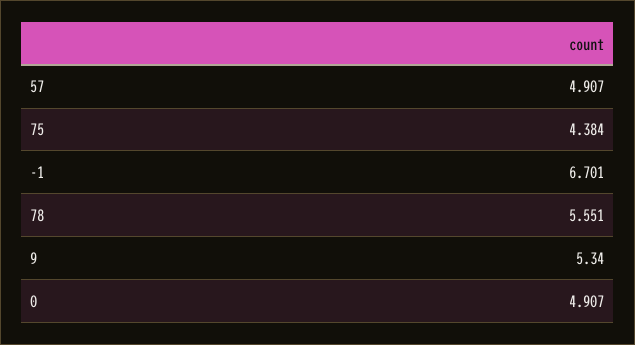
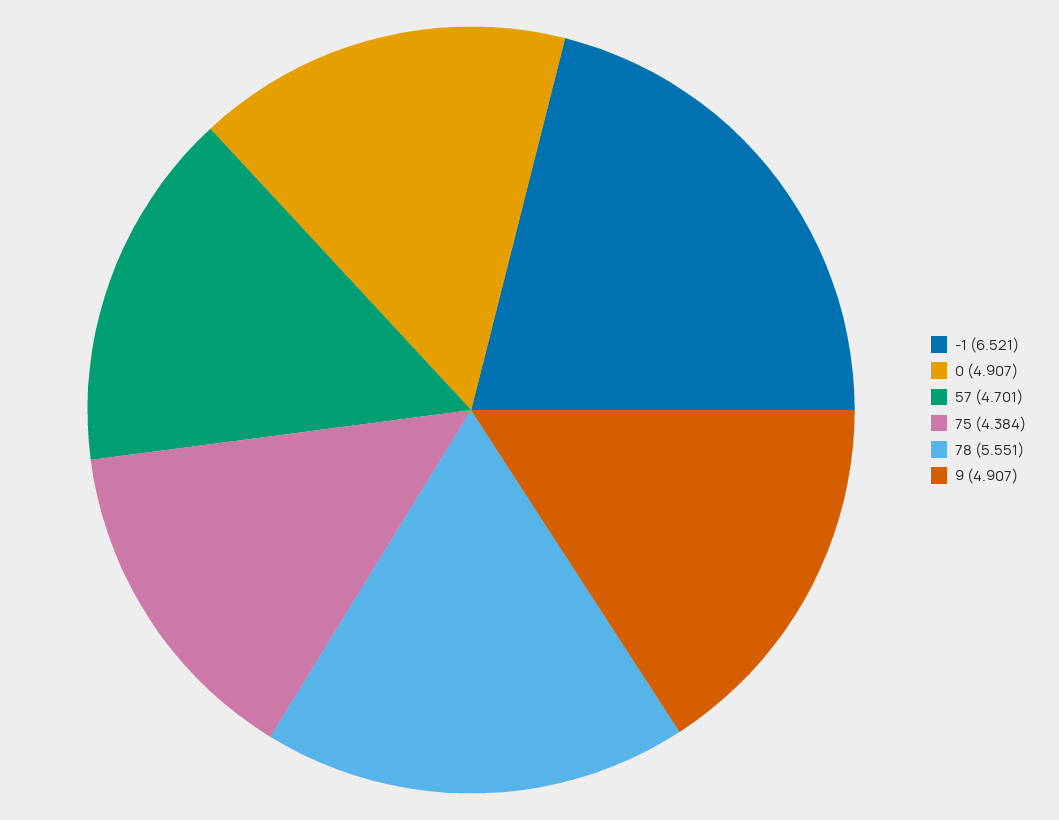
57: 4.907 -> 4.701
-1: 6.701 -> 6.521
9: 5.34 -> 4.907

